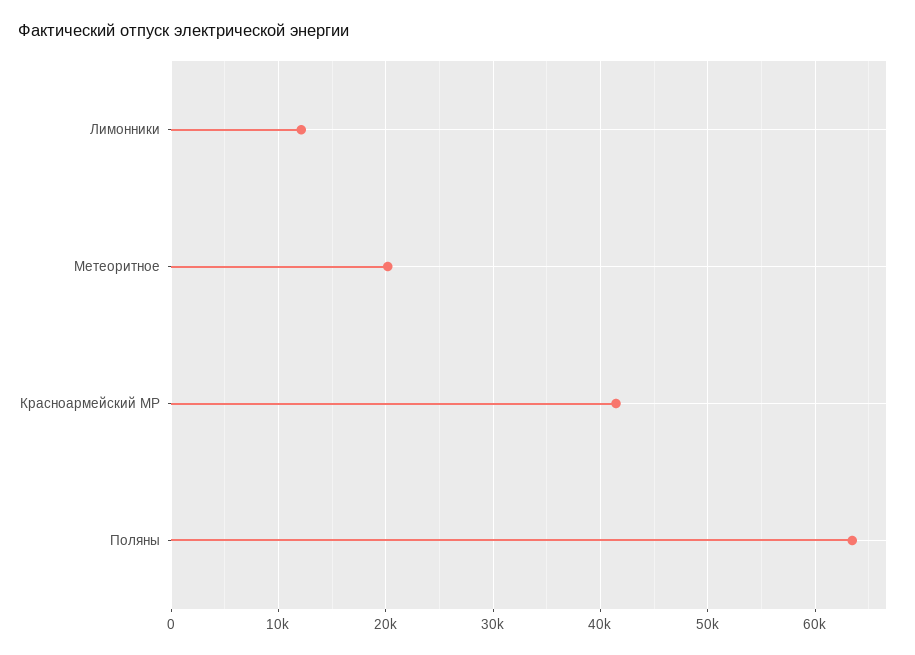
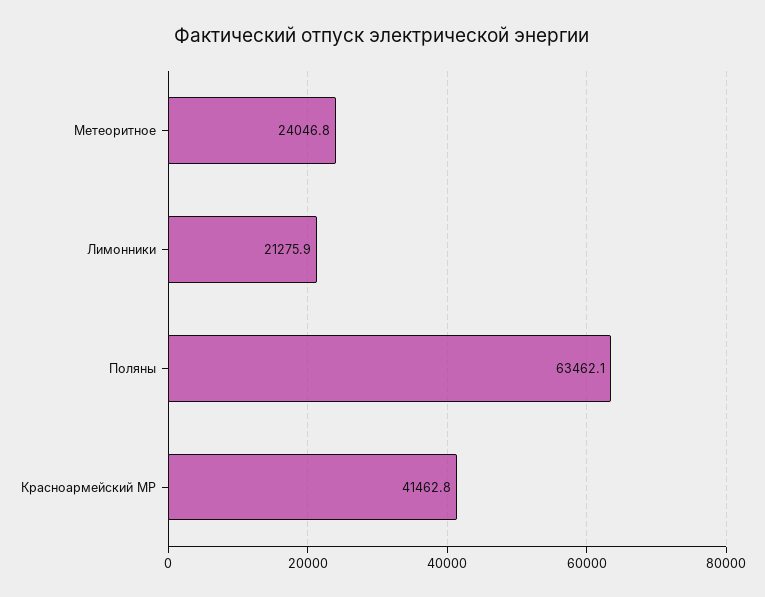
Лимонники: 12000 -> 21275.9
Метеоритное: 20000 -> 24046.8

